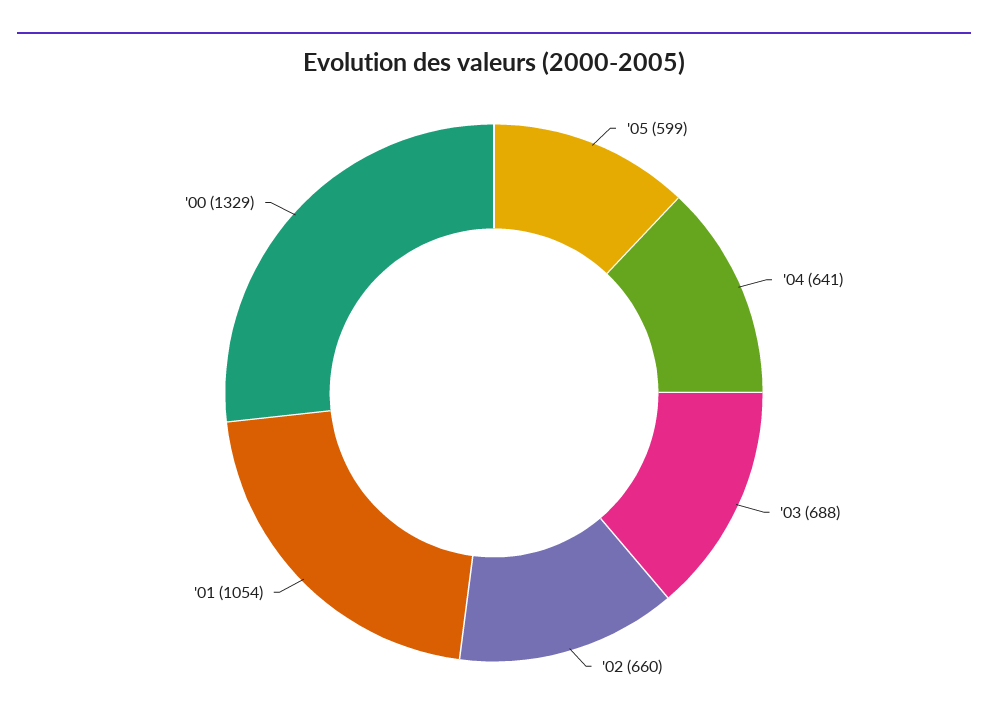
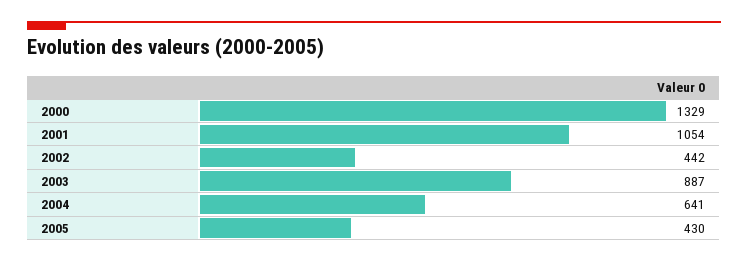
'05: 599 -> 430
'03: 688 -> 887
'02: 660 -> 442

